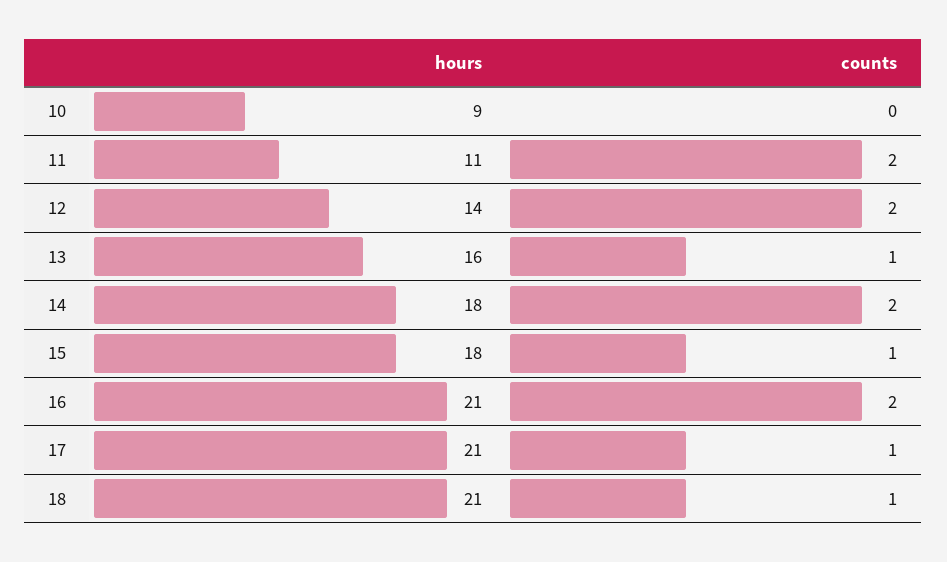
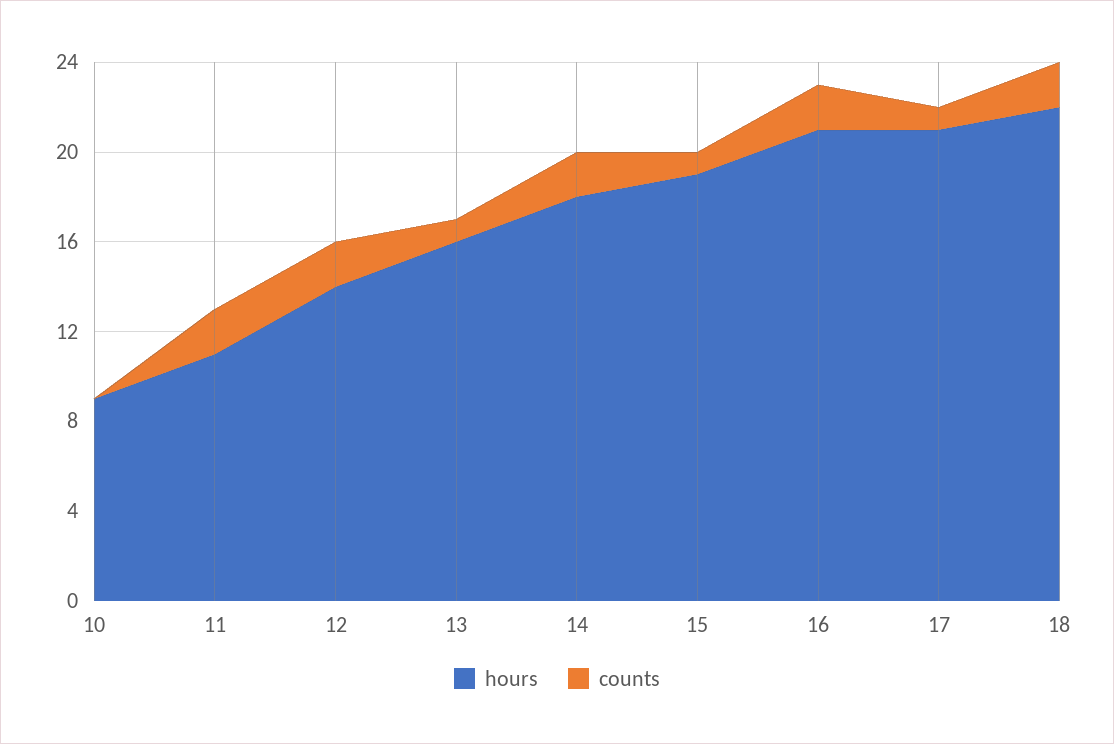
hours, 15: 18 -> 19
hours, 18: 21 -> 22
counts, 18: 1 -> 2

